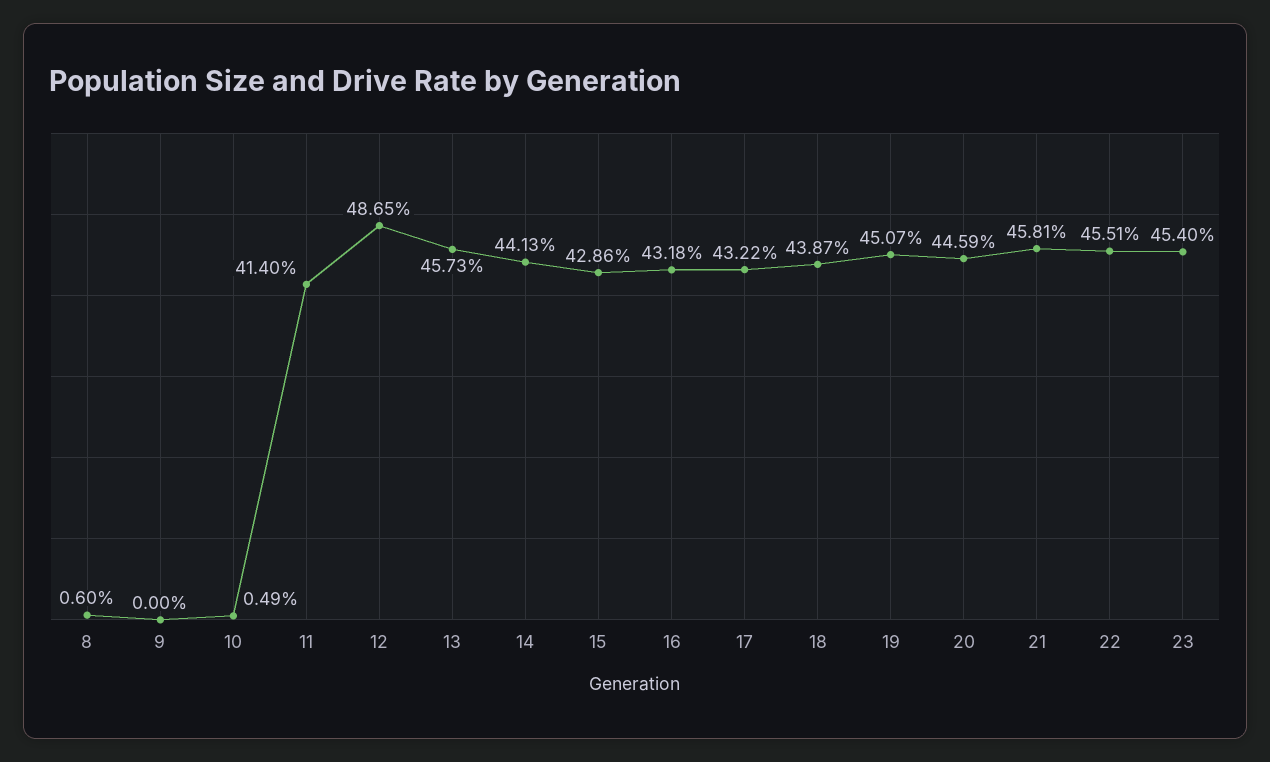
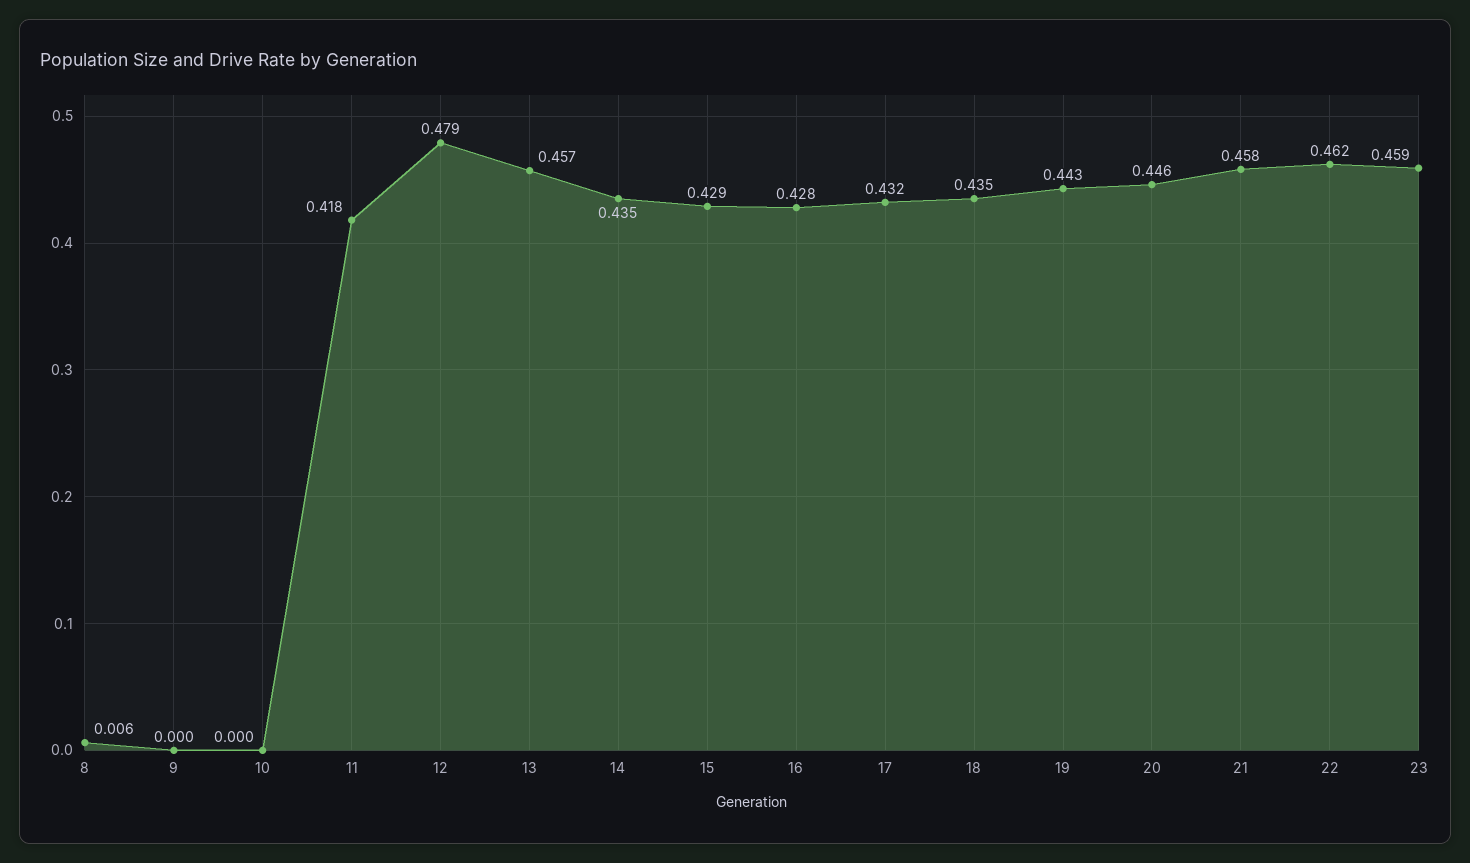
10: 0.0049 -> 0
11: 0.414 -> 0.418
12: 0.4865 -> 0.479
14: 0.4413 -> 0.435
16: 0.4318 -> 0.428
18: 0.4387 -> 0.435
19: 0.4507 -> 0.443
22: 0.4551 -> 0.462
23: 0.454 -> 0.459

